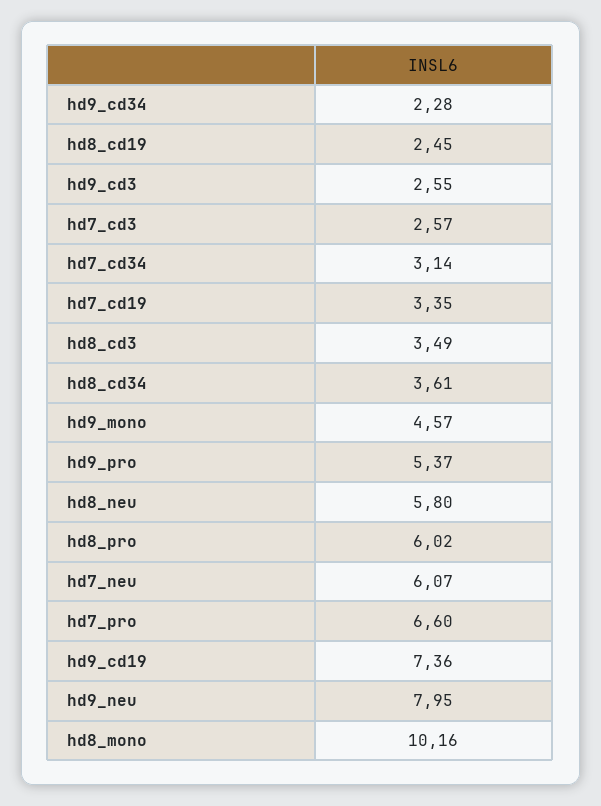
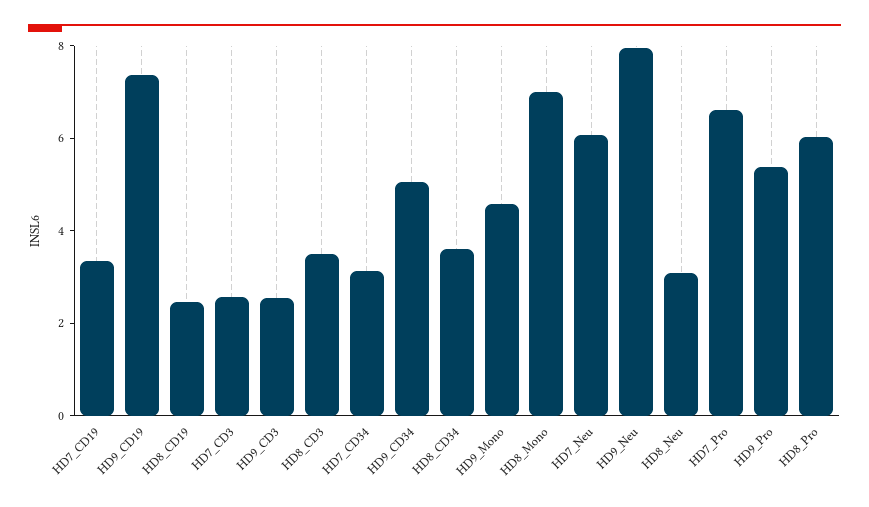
hd9_cd34: 2.28 -> 5
hd8_neu: 5.8 -> 3
hd8_mono: 10.16 -> 7

